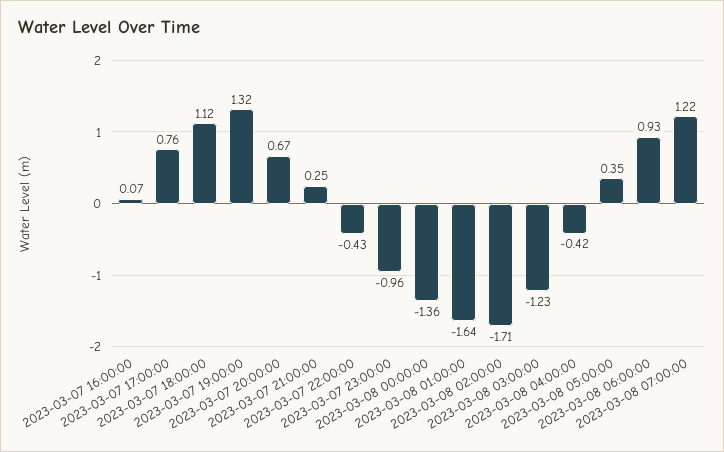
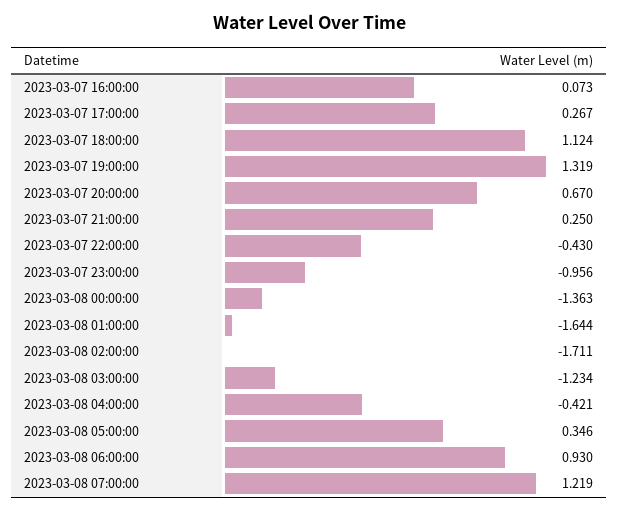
2023-03-07 17:00:00: 0.76 -> 0.267

